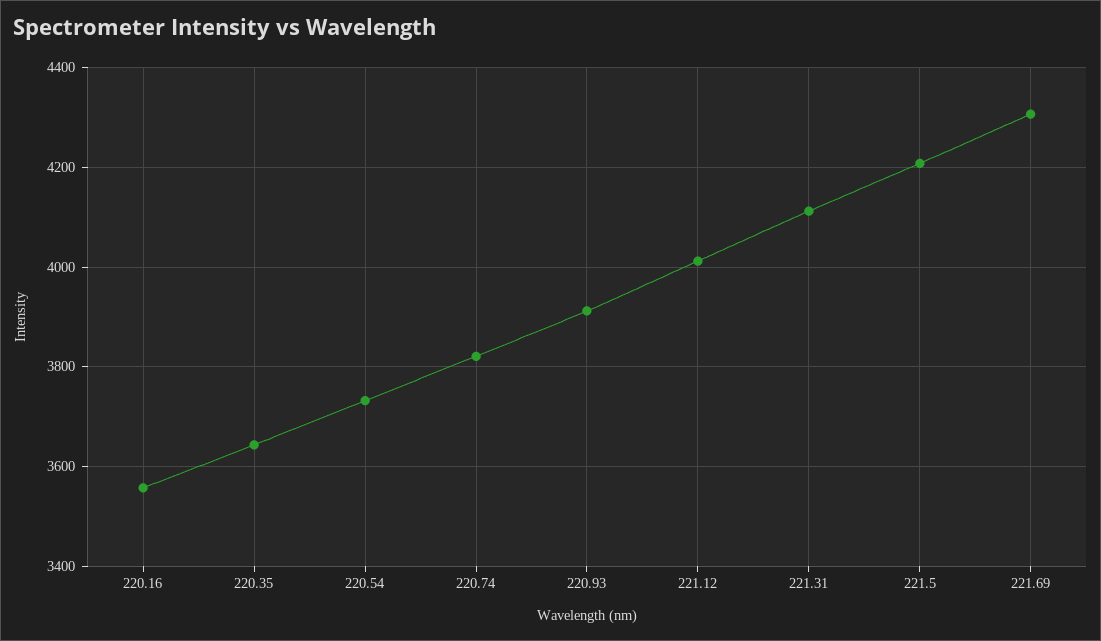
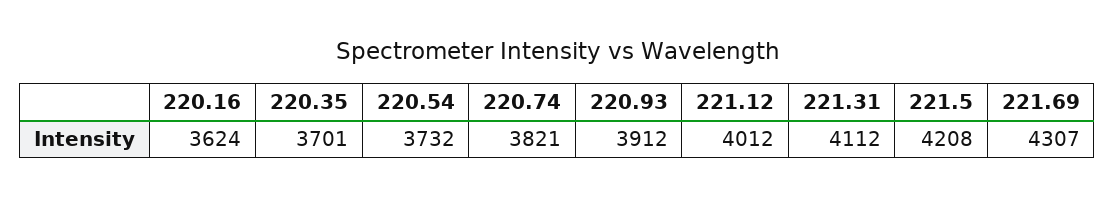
220.16: 3560 -> 3624
220.35: 3640 -> 3701

